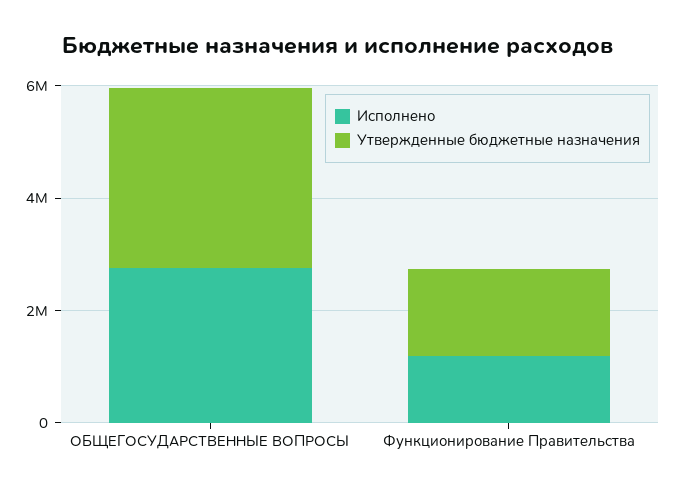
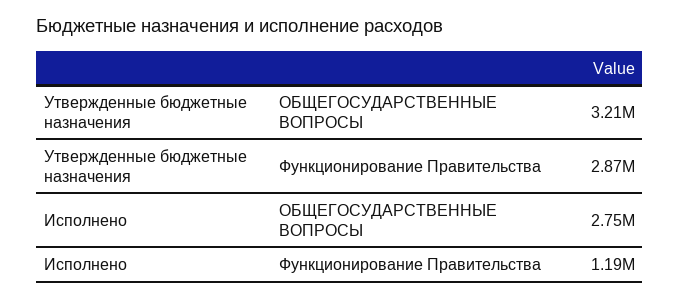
Утвержденные бюджетные назначения, Функционирование Правительства: 1500000 -> 2870000

